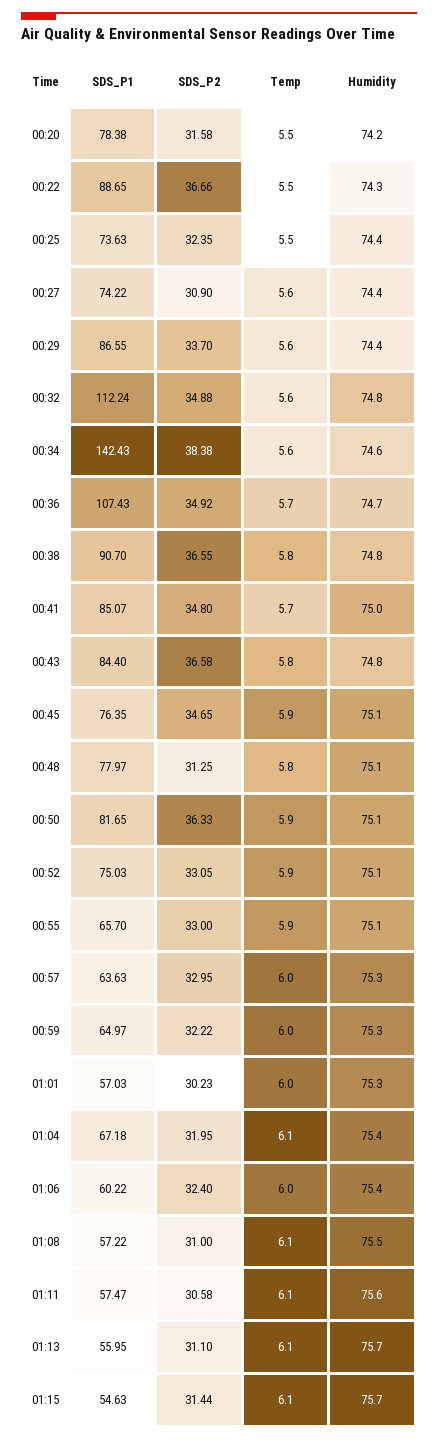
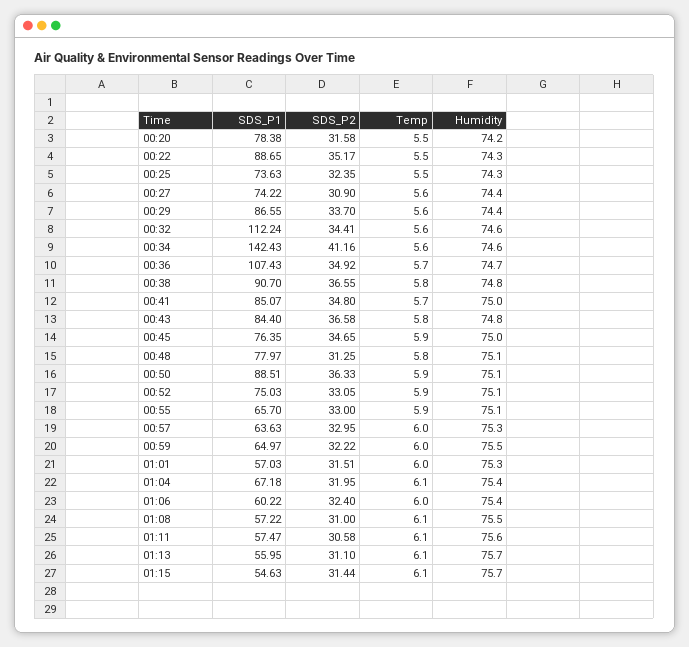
SDS_P2, 00:22: 36.66 -> 35.17
Humidity, 00:25: 74.4 -> 74.3
SDS_P2, 00:32: 34.88 -> 34.41
Humidity, 00:32: 74.8 -> 74.6
SDS_P2, 00:34: 38.38 -> 41.16
Humidity, 00:45: 75.1 -> 75
SDS_P1, 00:50: 81.65 -> 88.51
Humidity, 00:59: 75.3 -> 75.5
SDS_P2, 01:01: 30.23 -> 31.51

